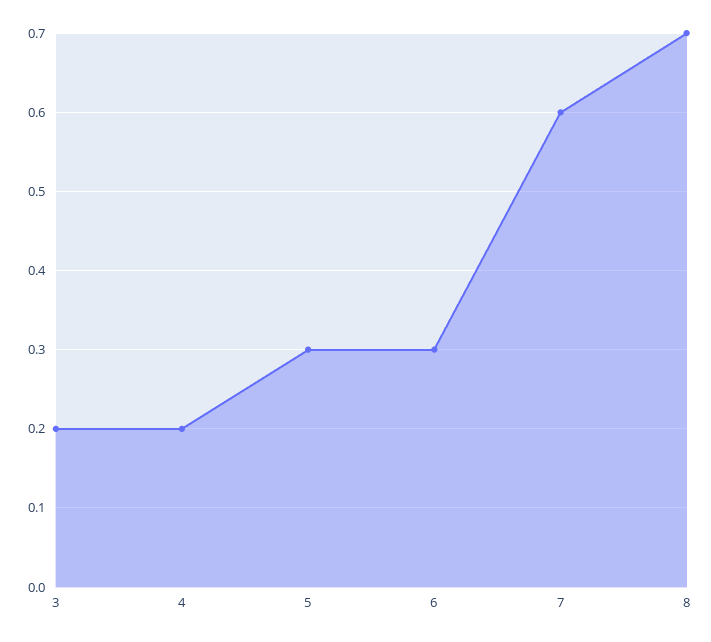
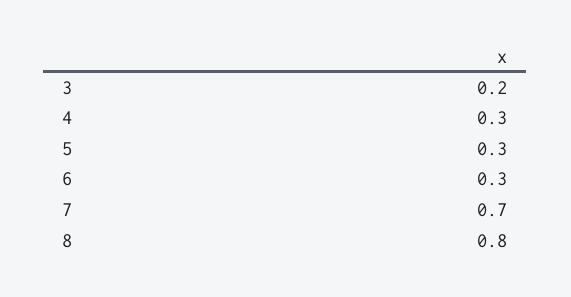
4: 0.2 -> 0.3
7: 0.6 -> 0.7
8: 0.7 -> 0.8

